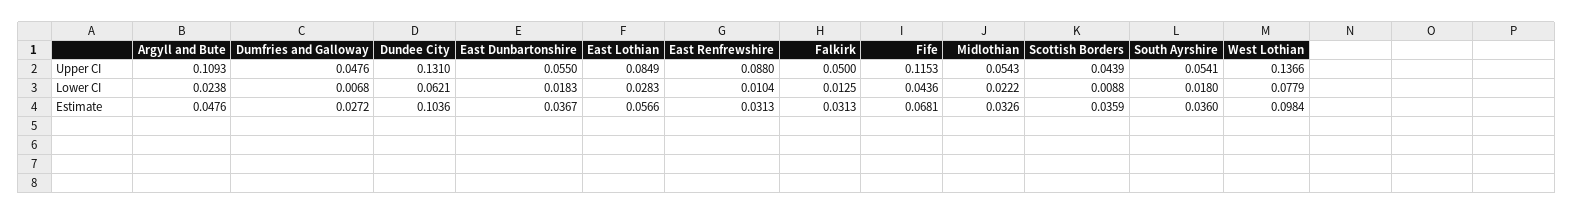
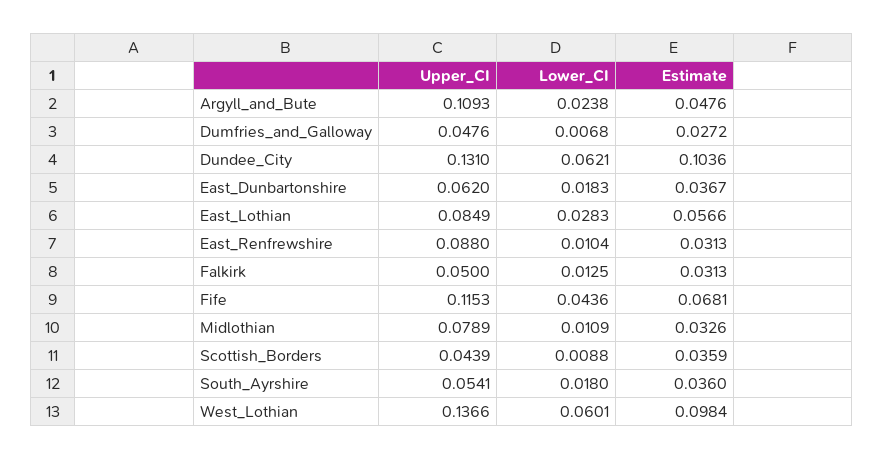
East Dunbartonshire, Upper CI: 0.055 -> 0.062
Midlothian, Upper CI: 0.0543 -> 0.0789
Midlothian, Lower CI: 0.0222 -> 0.0109
West Lothian, Lower CI: 0.0779 -> 0.0601

